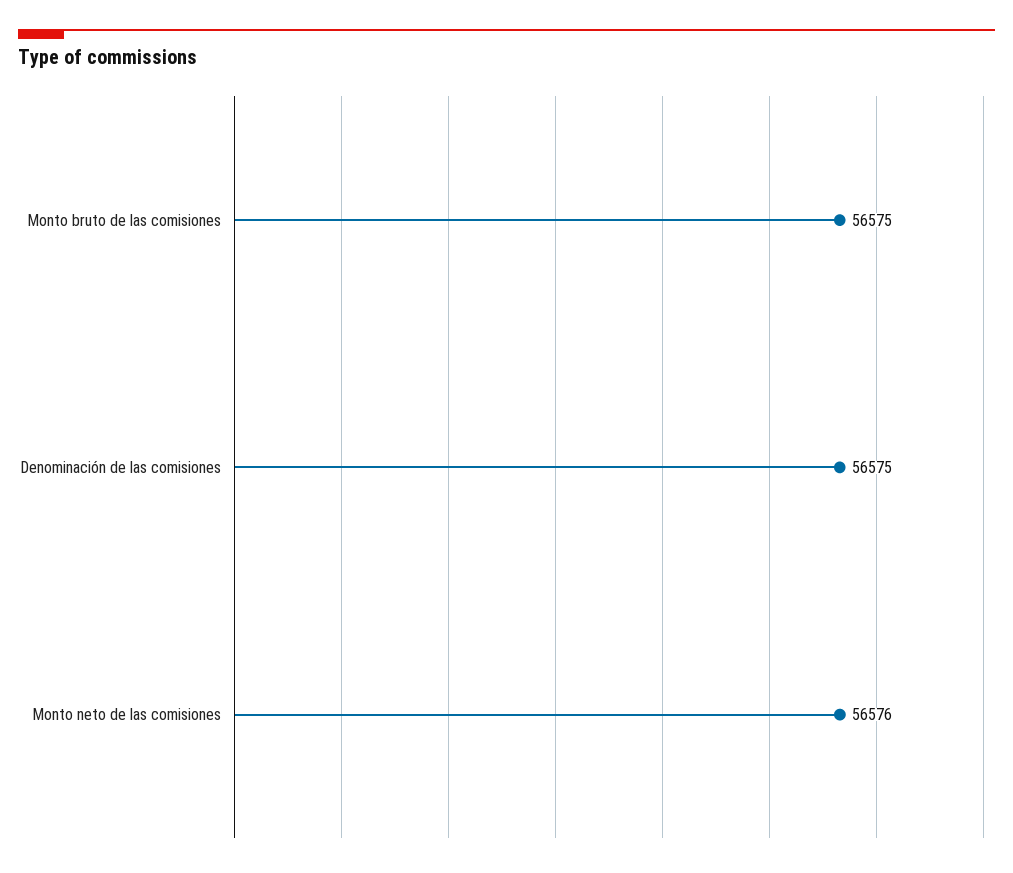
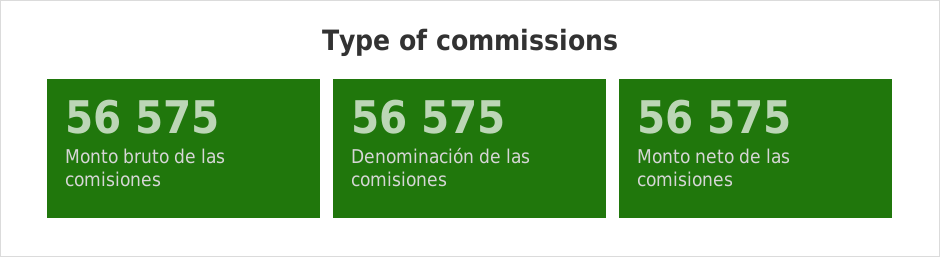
Monto neto de las comisiones: 56576 -> 56575

